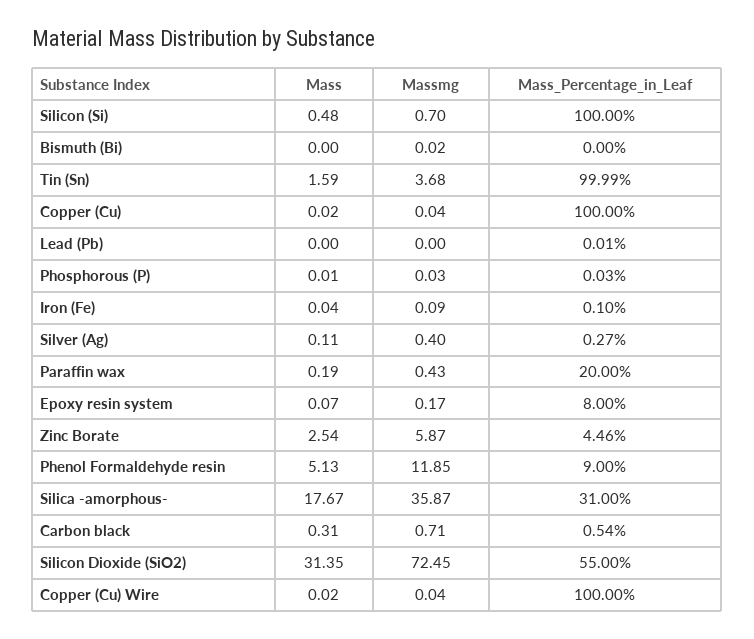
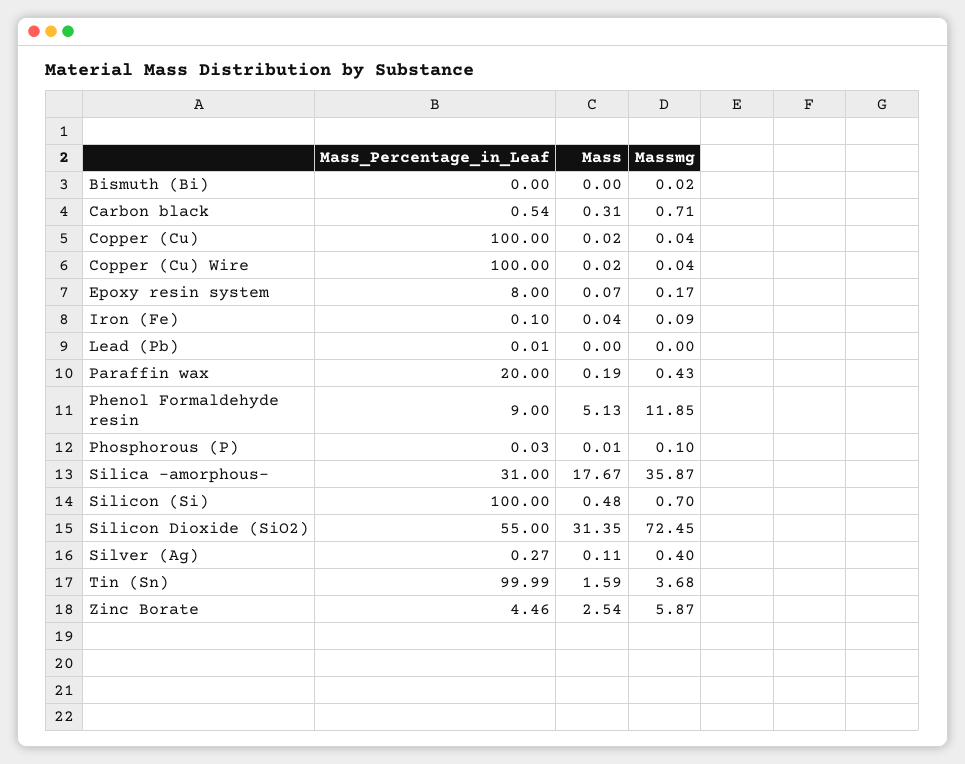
Massmg, Phosphorous (P): 0.03 -> 0.1

